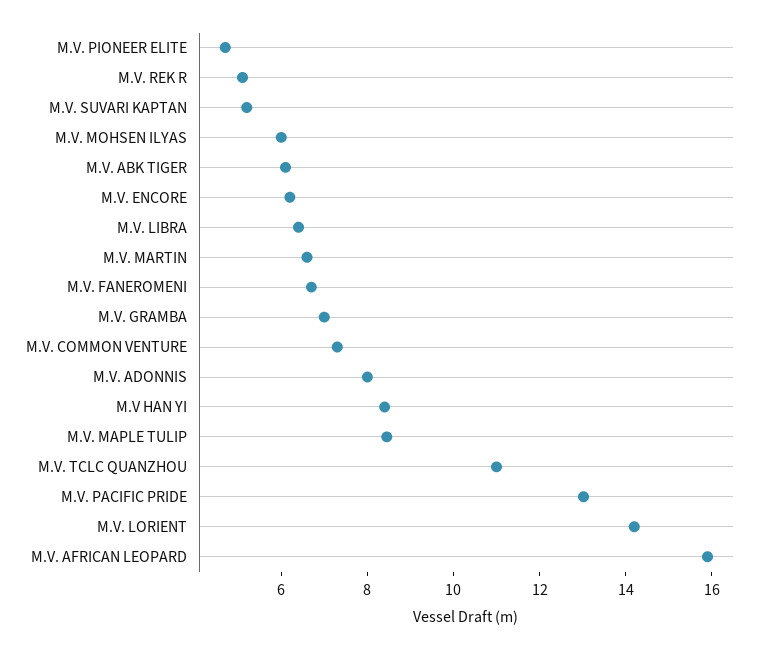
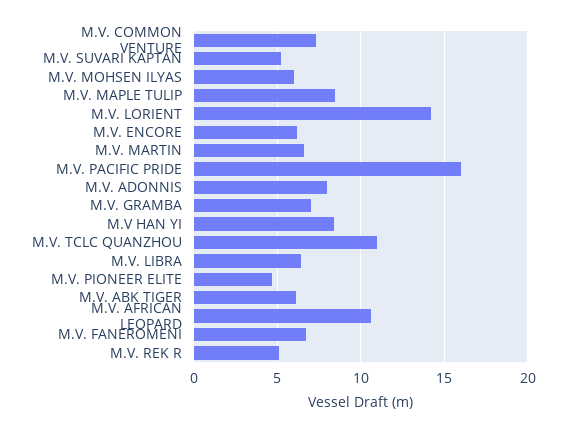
M.V. PACIFIC PRIDE: 13 -> 16
M.V. AFRICAN LEOPARD: 16 -> 10.5

